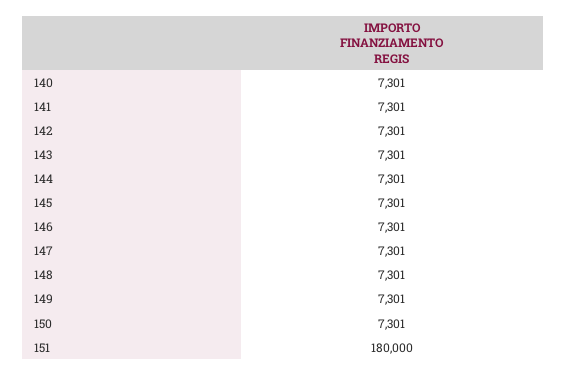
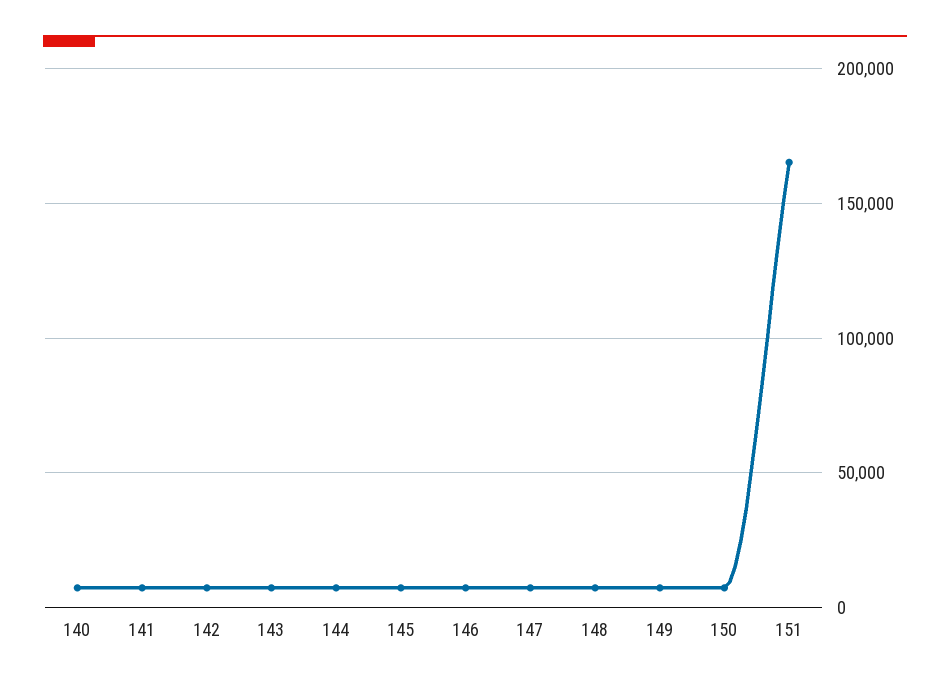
151: 180000 -> 165000

